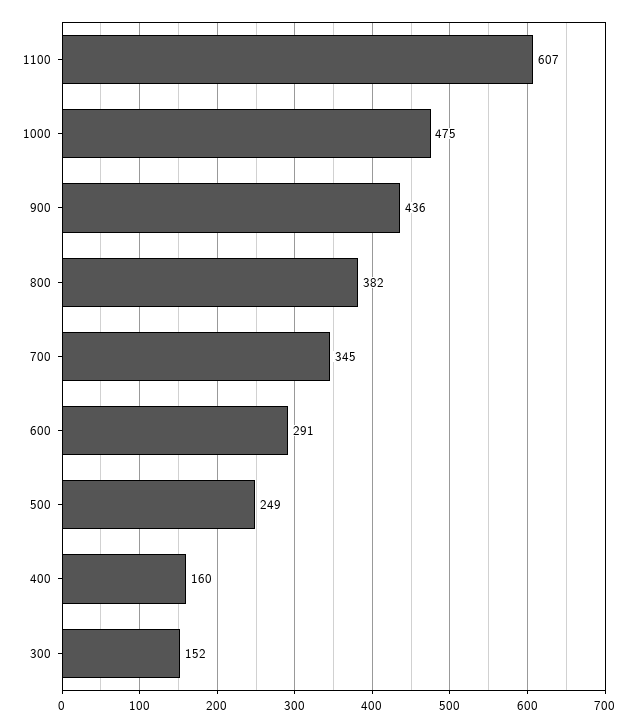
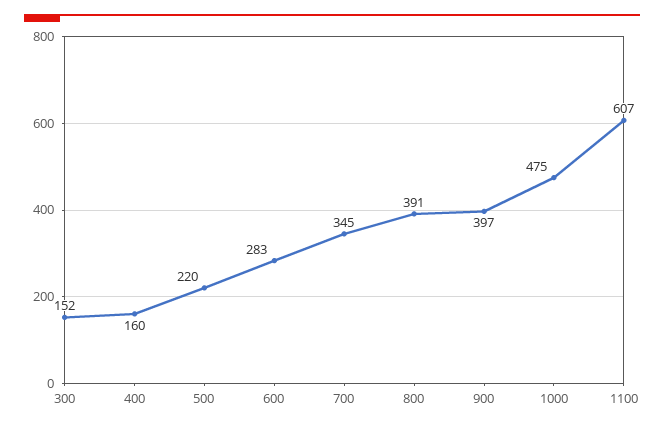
900: 436 -> 397
800: 382 -> 391
600: 291 -> 283
500: 249 -> 220

